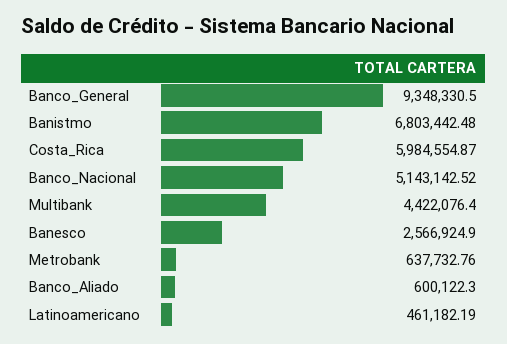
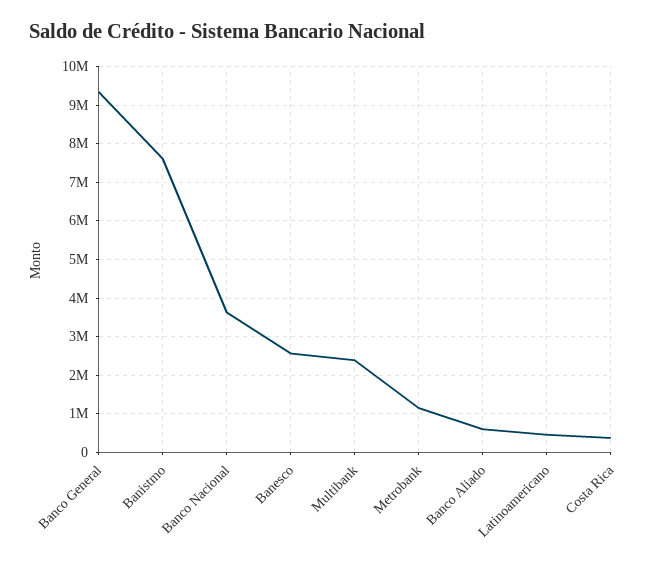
Banistmo: 6803442.48 -> 7600000
Costa_Rica: 5984554.87 -> 400000
Banco_Nacional: 5143142.52 -> 3600000
Multibank: 4422076.4 -> 2400000
Metrobank: 637732.76 -> 1200000

